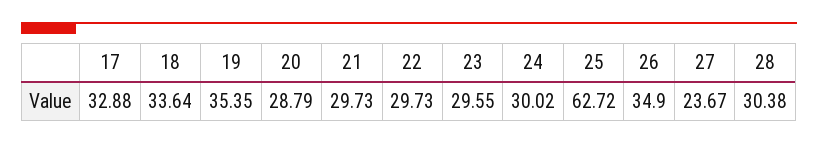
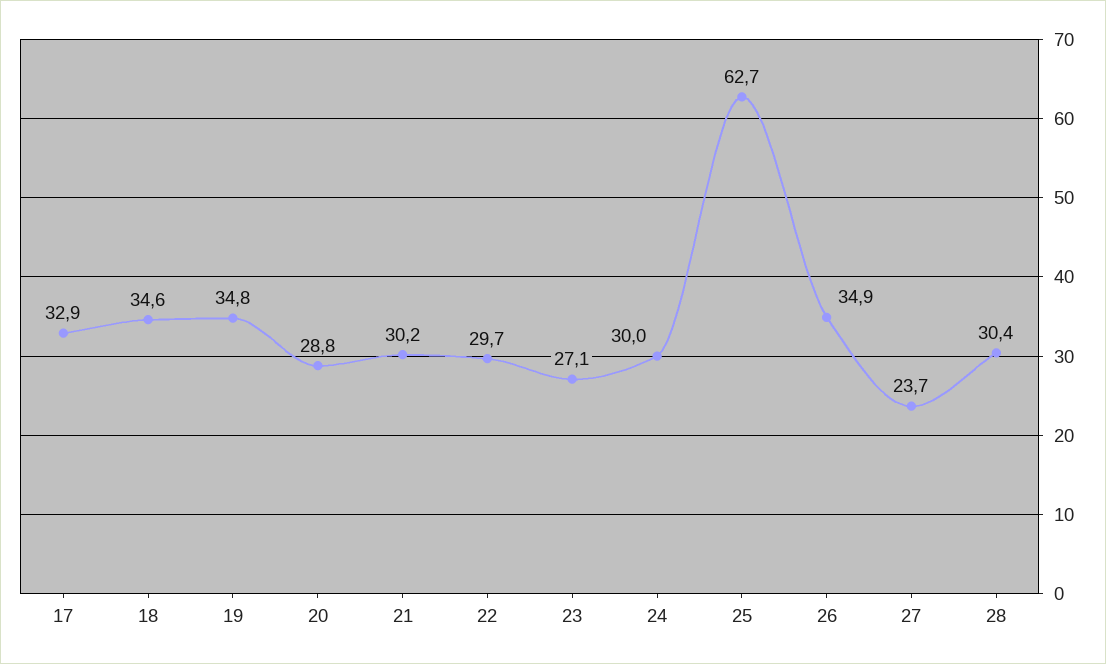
18: 33.64 -> 34.6
19: 35.35 -> 34.8
21: 29.73 -> 30.2
23: 29.55 -> 27.1

